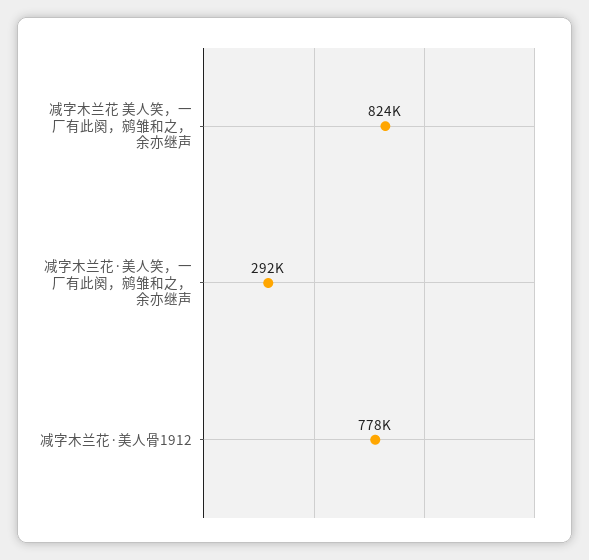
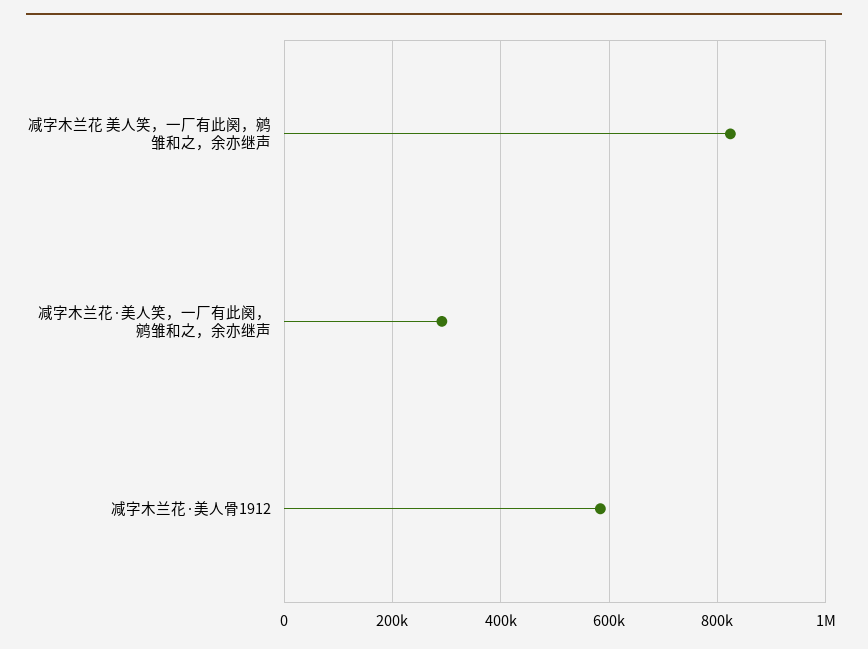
减字木兰花·美人骨1912: 778000 -> 580000

